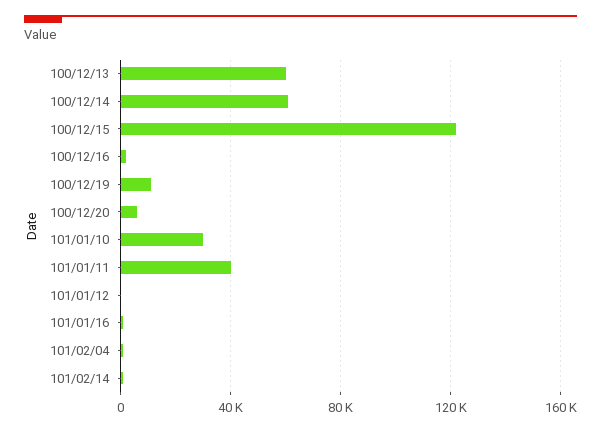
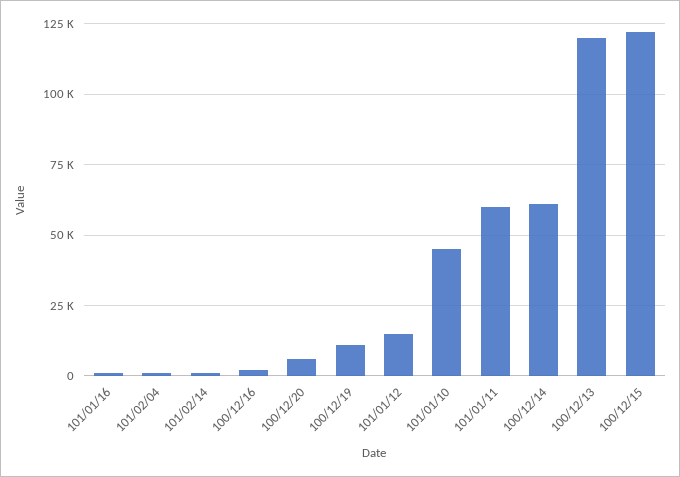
100/12/13: 60000 -> 120000
101/01/10: 30000 -> 45000
101/01/11: 40000 -> 60000
101/01/12: 0 -> 15000

